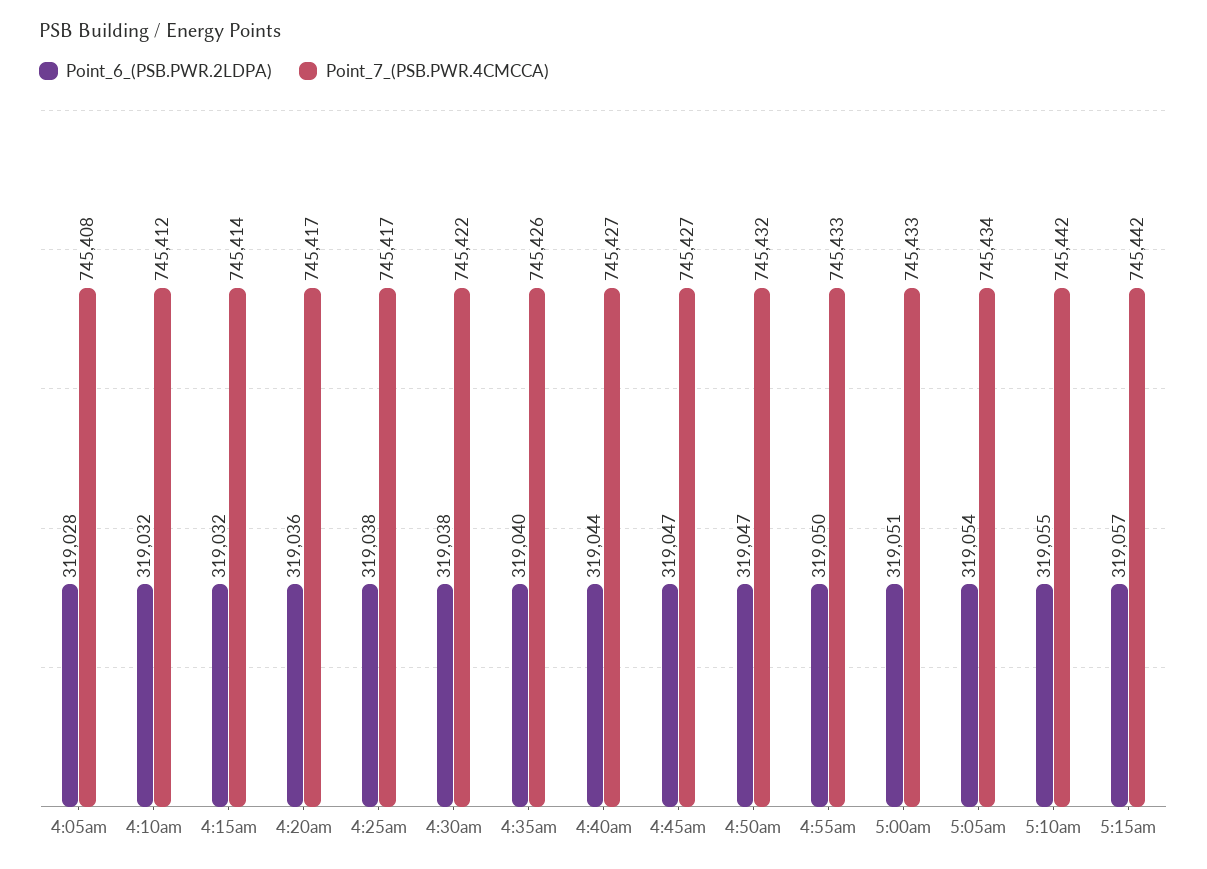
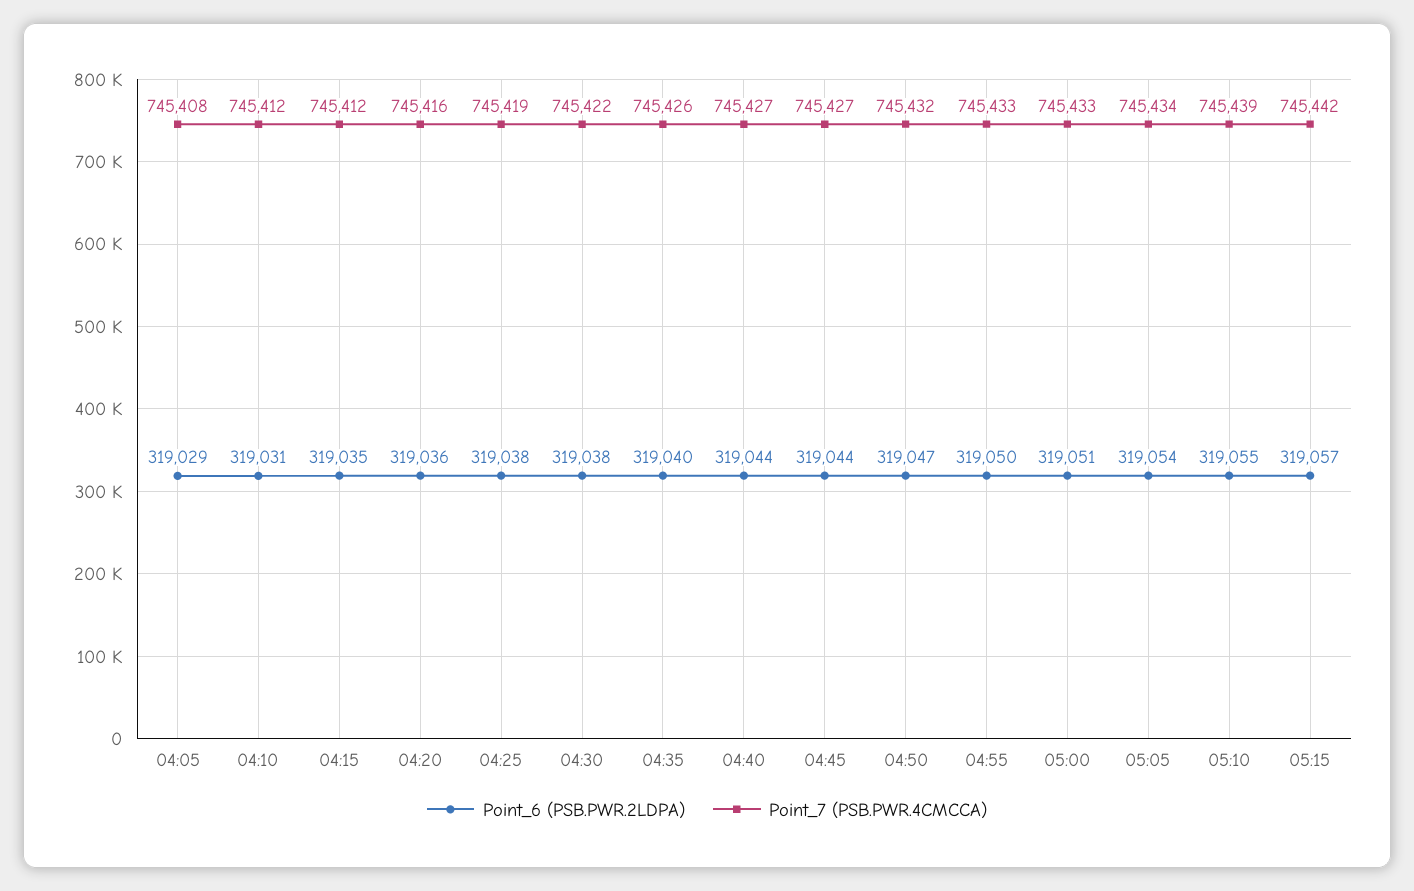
Point_6_(PSB.PWR.2LDPA), 4:05am: 319028 -> 319029
Point_6_(PSB.PWR.2LDPA), 4:10am: 319032 -> 319031
Point_6_(PSB.PWR.2LDPA), 4:15am: 319032 -> 319035
Point_7_(PSB.PWR.4CMCCA), 4:15am: 745414 -> 745412
Point_7_(PSB.PWR.4CMCCA), 4:20am: 745417 -> 745416
Point_7_(PSB.PWR.4CMCCA), 4:25am: 745417 -> 745419
Point_6_(PSB.PWR.2LDPA), 4:45am: 319047 -> 319044
Point_7_(PSB.PWR.4CMCCA), 5:10am: 745442 -> 745439

